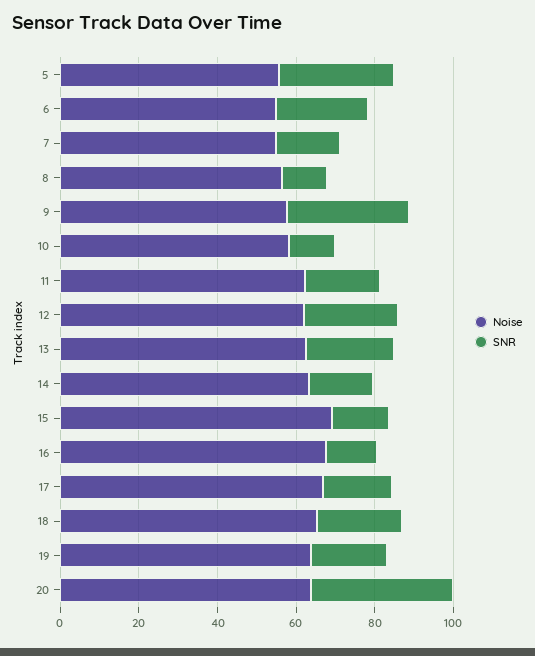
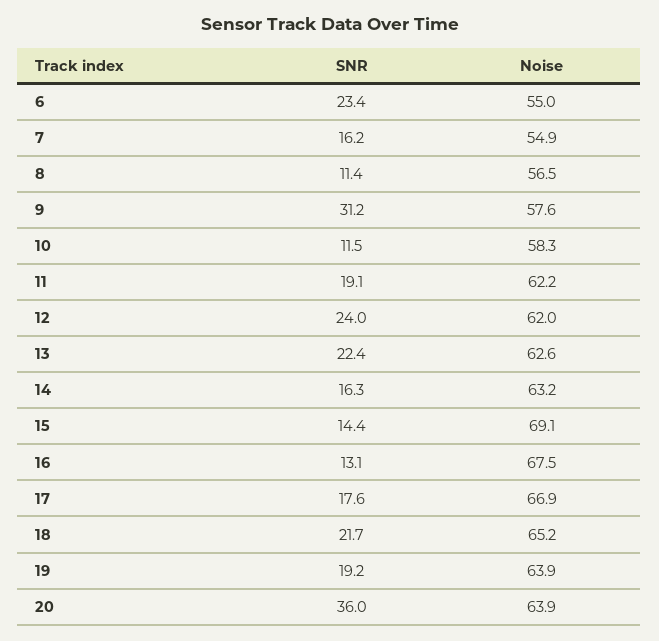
Noise, 5: 55 -> none
SNR, 5: 30 -> none

